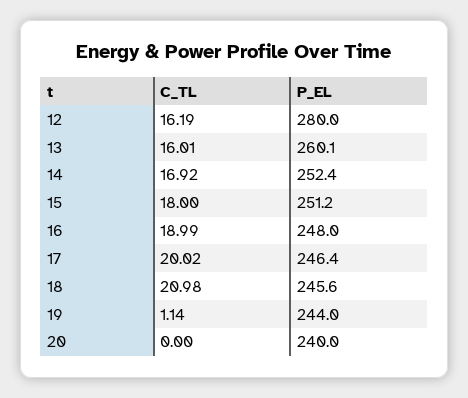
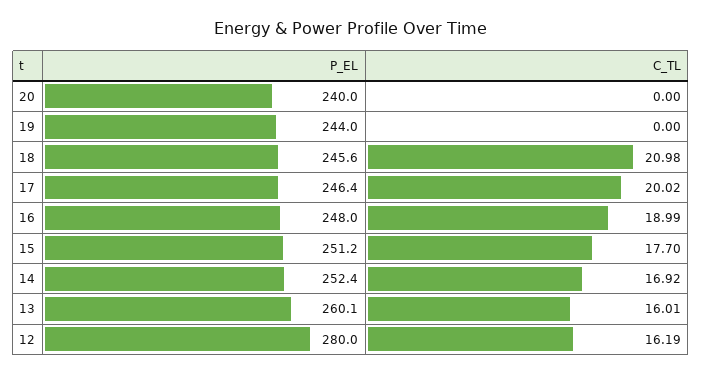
C_TL, 15: 18 -> 17.7
C_TL, 19: 1.14 -> 0

